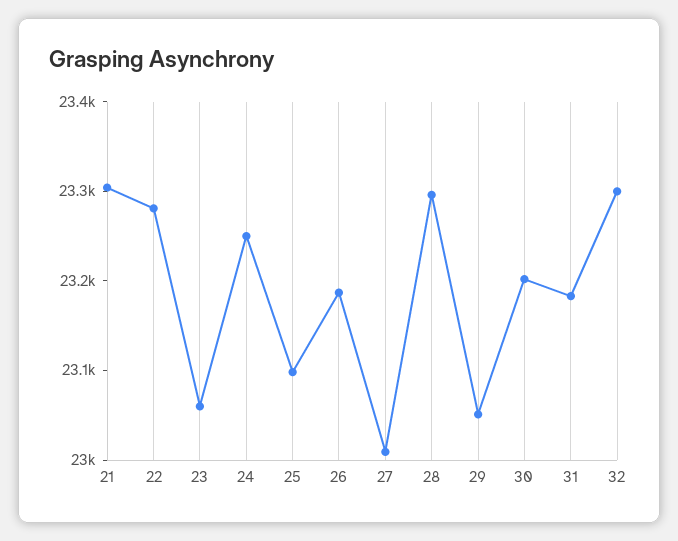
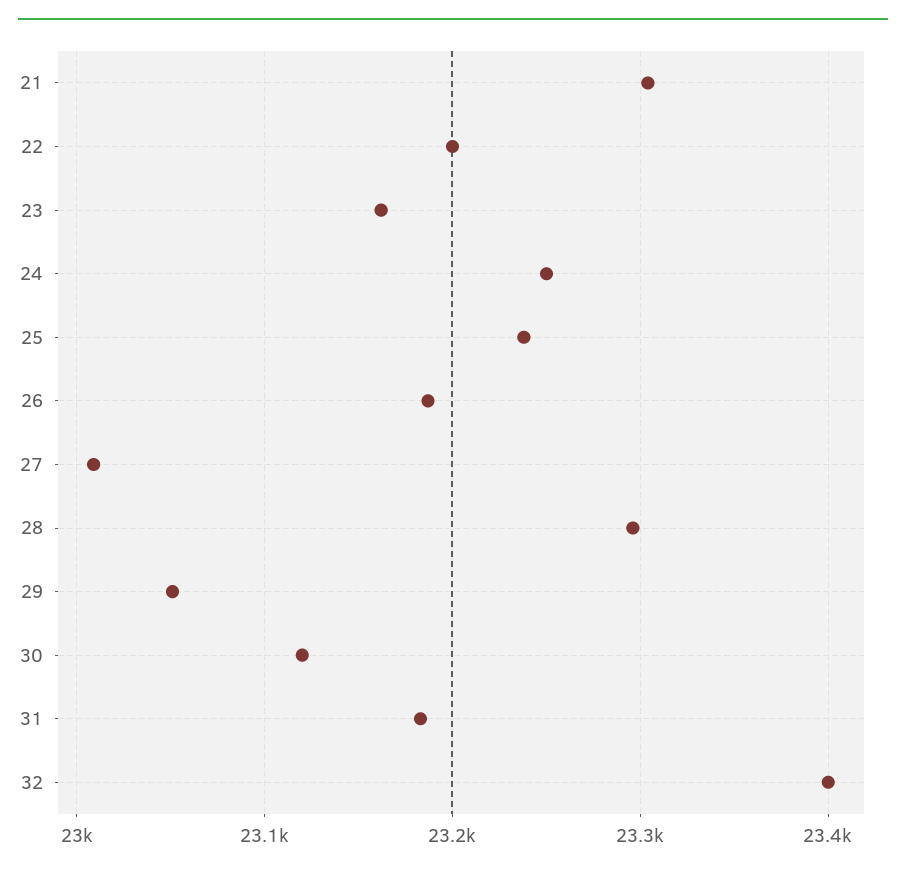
22: 23280 -> 23200
23: 23060 -> 23160
25: 23100 -> 23240
30: 23200 -> 23120
32: 23300 -> 23400

